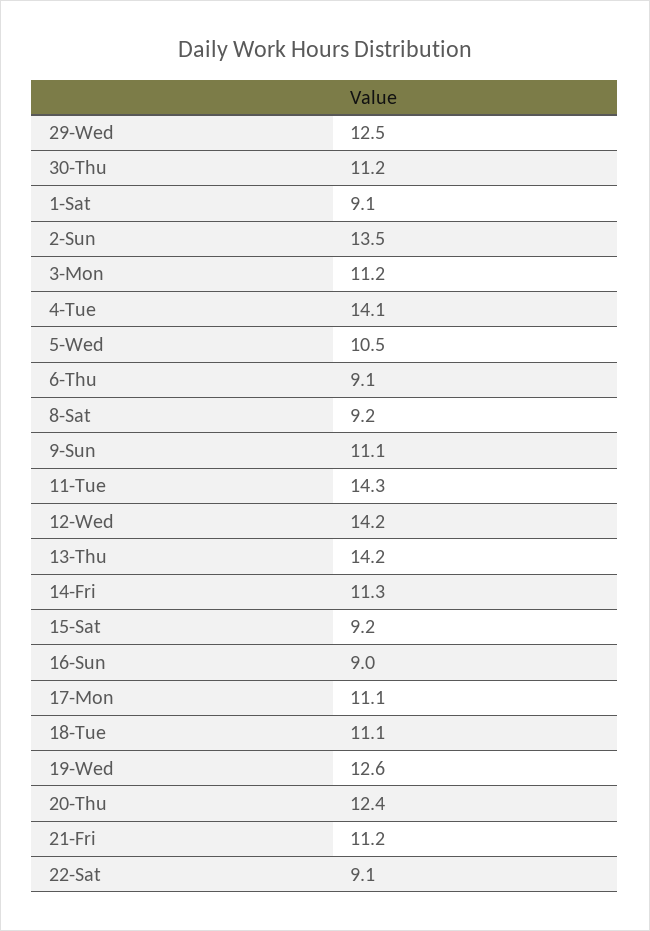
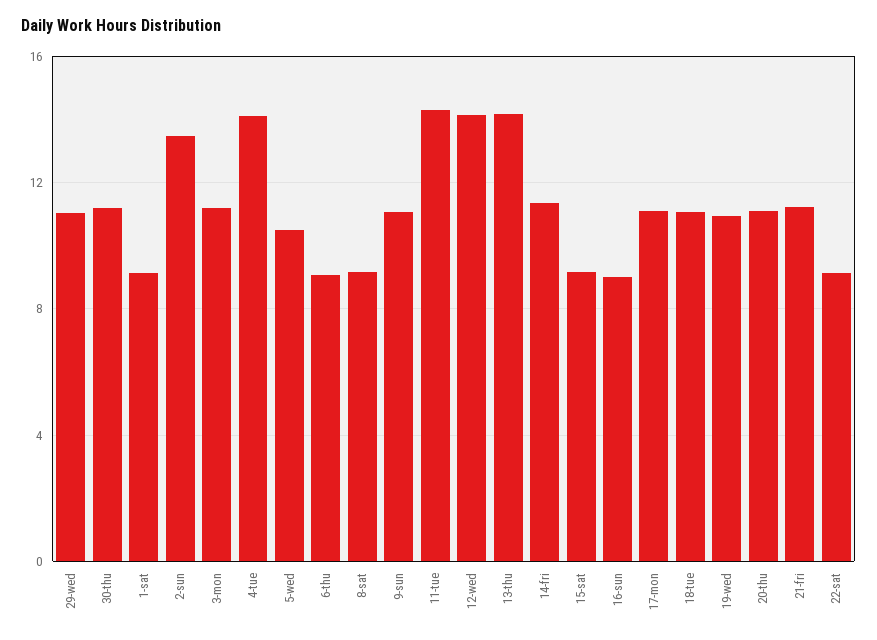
29-Wed: 12.5 -> 11
19-Wed: 12.6 -> 11
20-Thu: 12.4 -> 11

